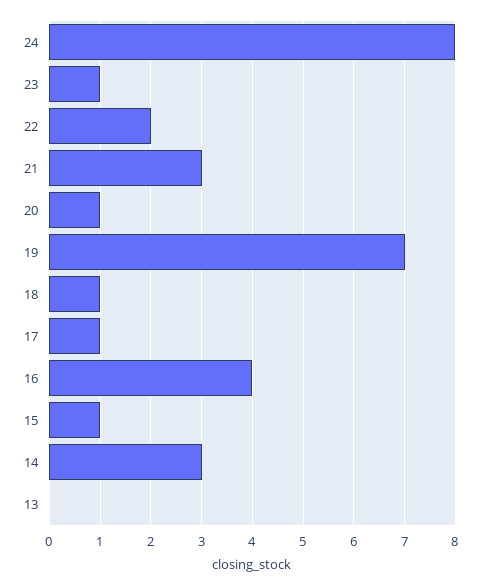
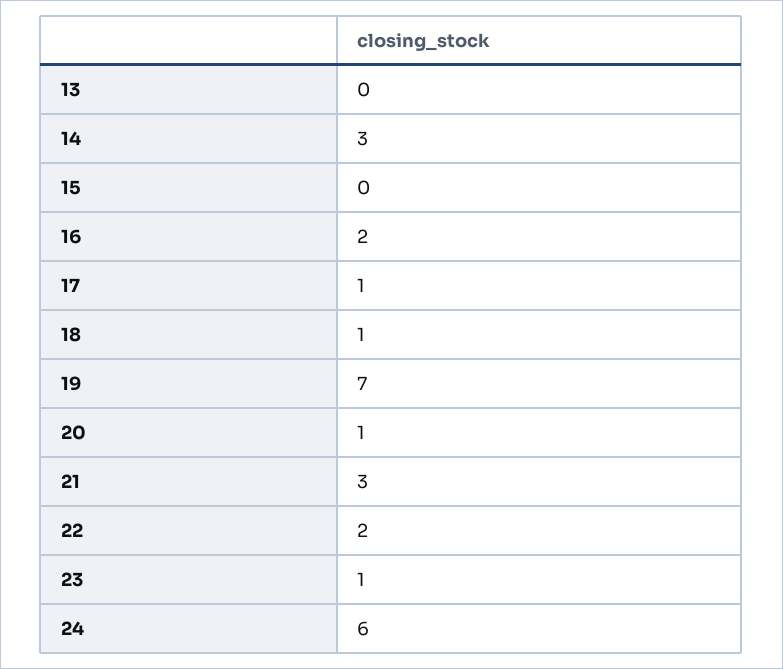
24: 8 -> 6
16: 4 -> 2
15: 1 -> 0

